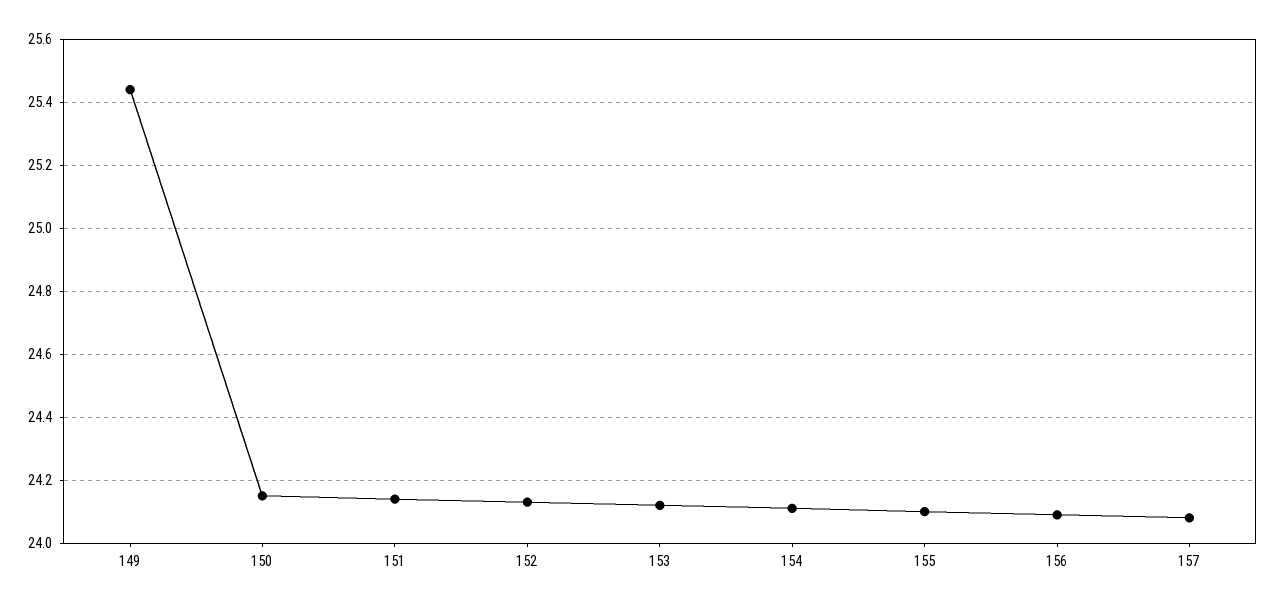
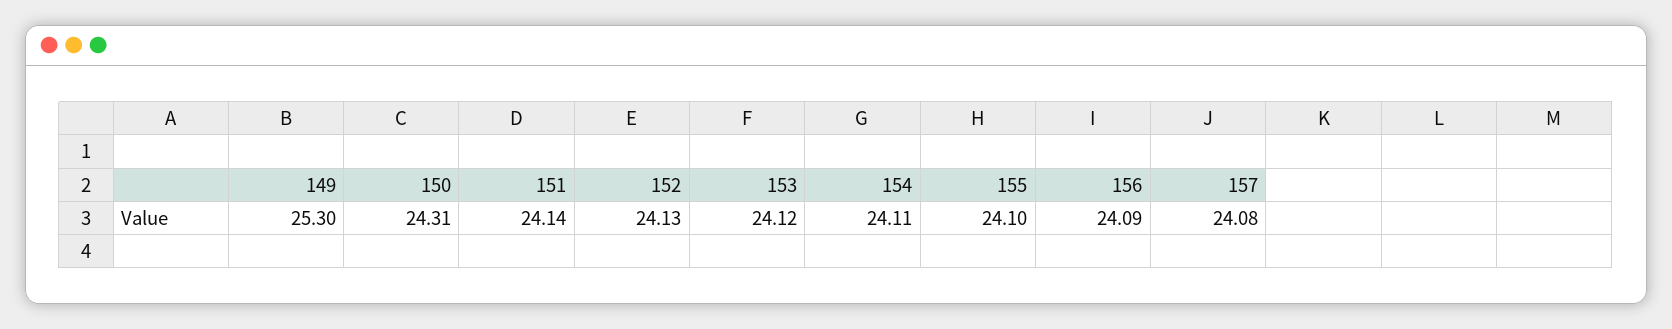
149: 25.45 -> 25.3
150: 24.15 -> 24.31

